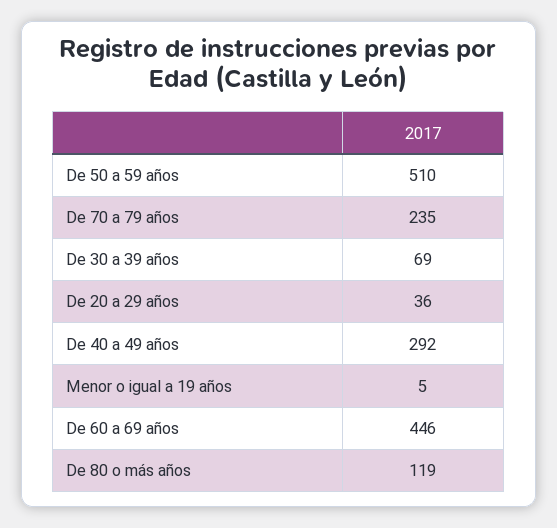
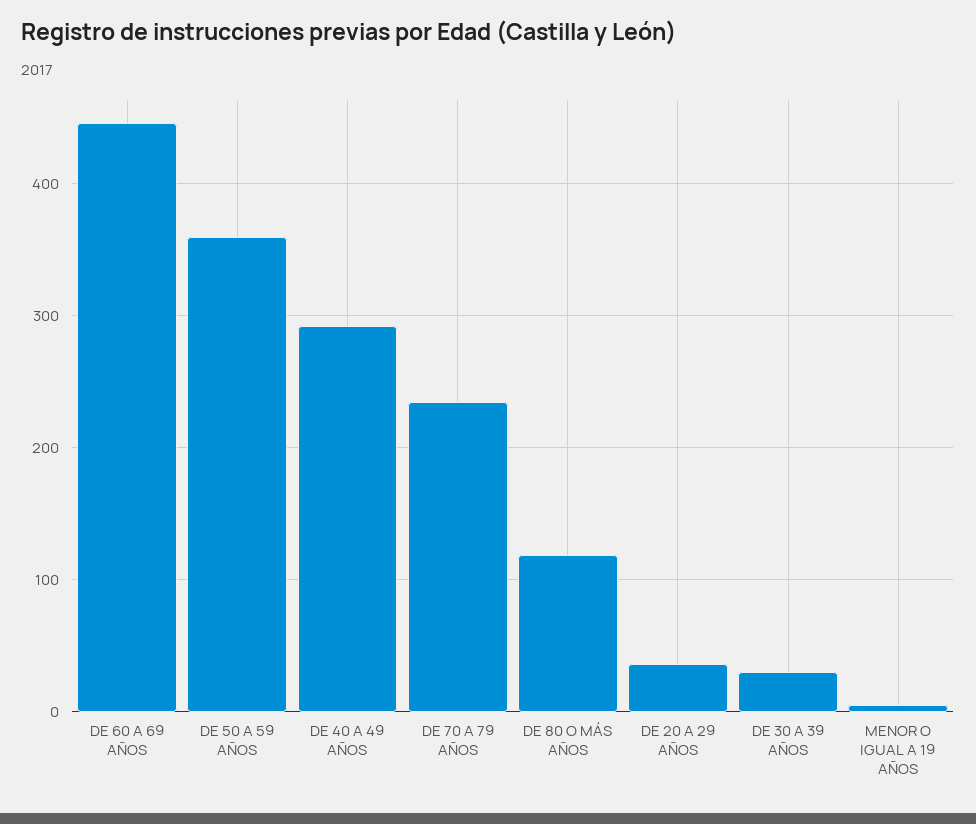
De 50 a 59 años: 510 -> 360
De 30 a 39 años: 69 -> 30

